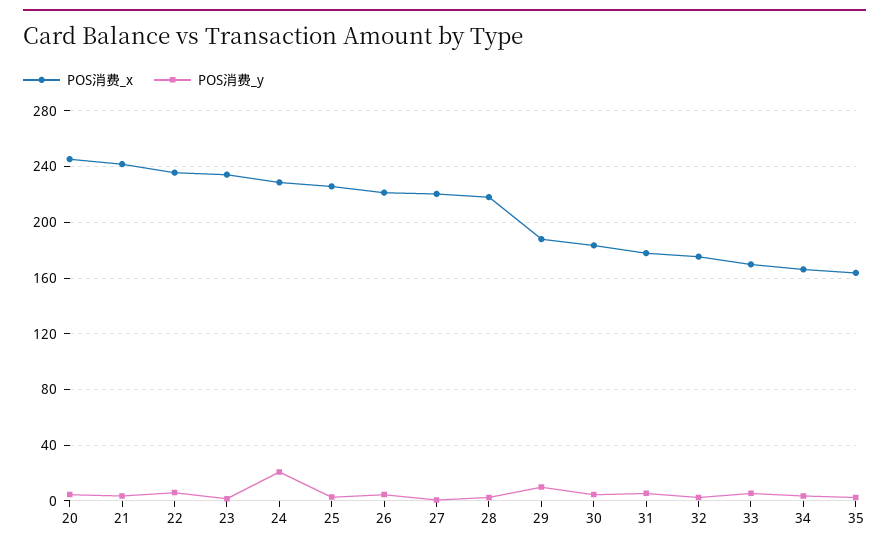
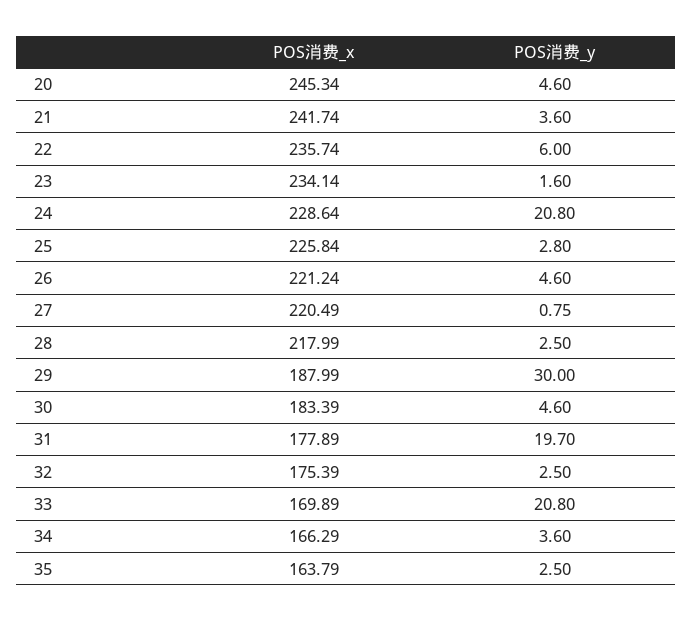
POS消费_y, 29: 10 -> 30
POS消费_y, 31: 5 -> 19.7
POS消费_y, 33: 5 -> 20.8

